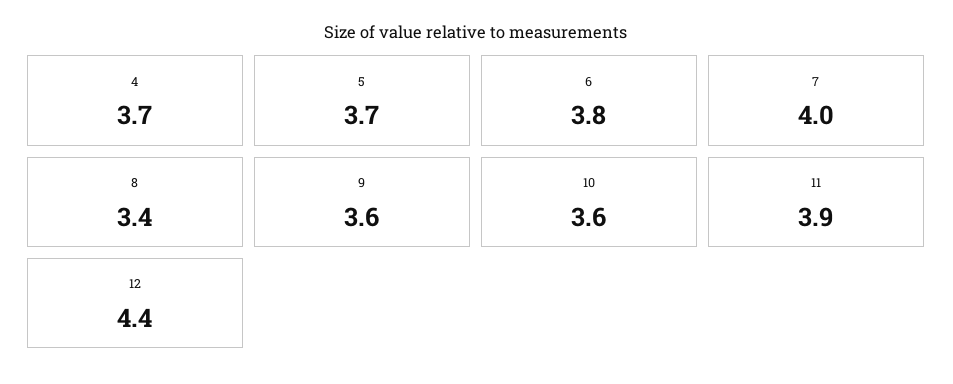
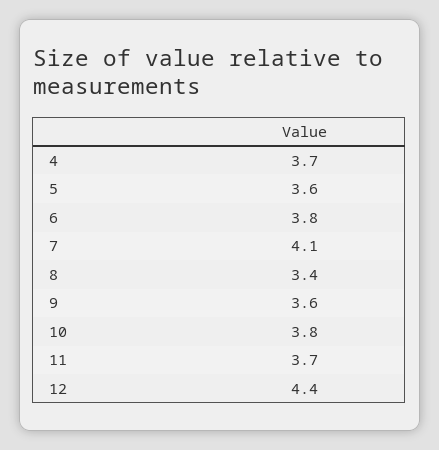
5: 3.7 -> 3.6
7: 4 -> 4.1
10: 3.6 -> 3.8
11: 3.9 -> 3.7

